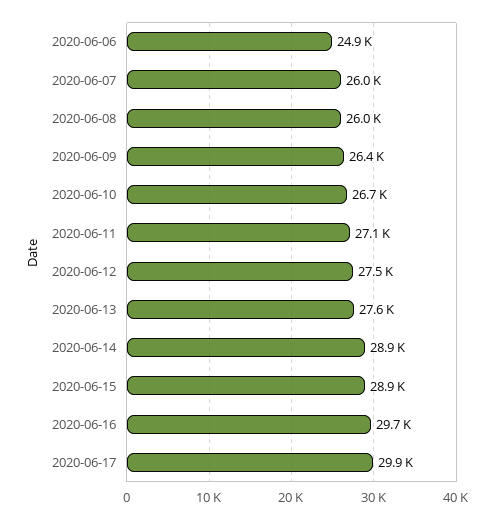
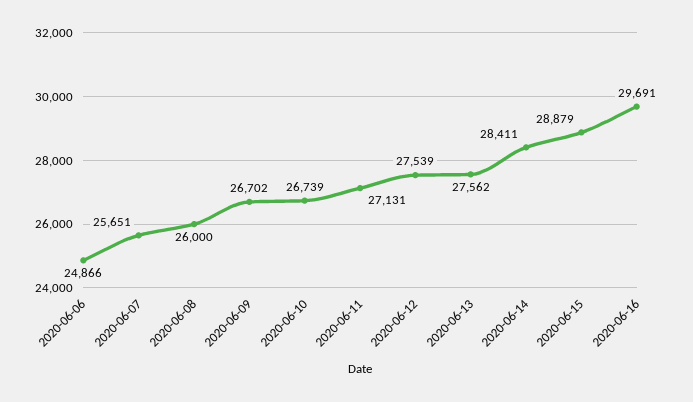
2020-06-07: 26000 -> 25651
2020-06-09: 26400 -> 26702
2020-06-14: 28900 -> 28411
2020-06-17: 29900 -> none

